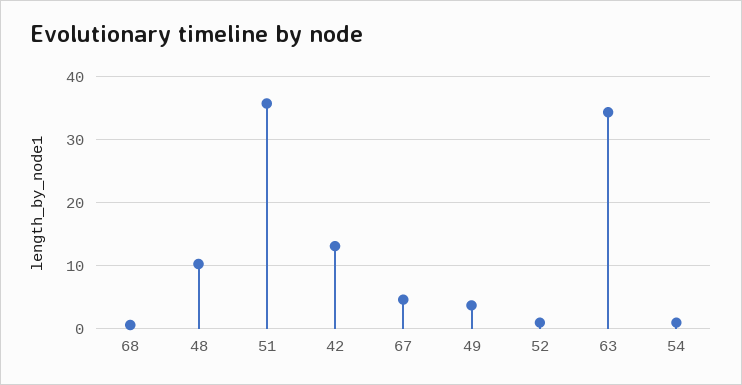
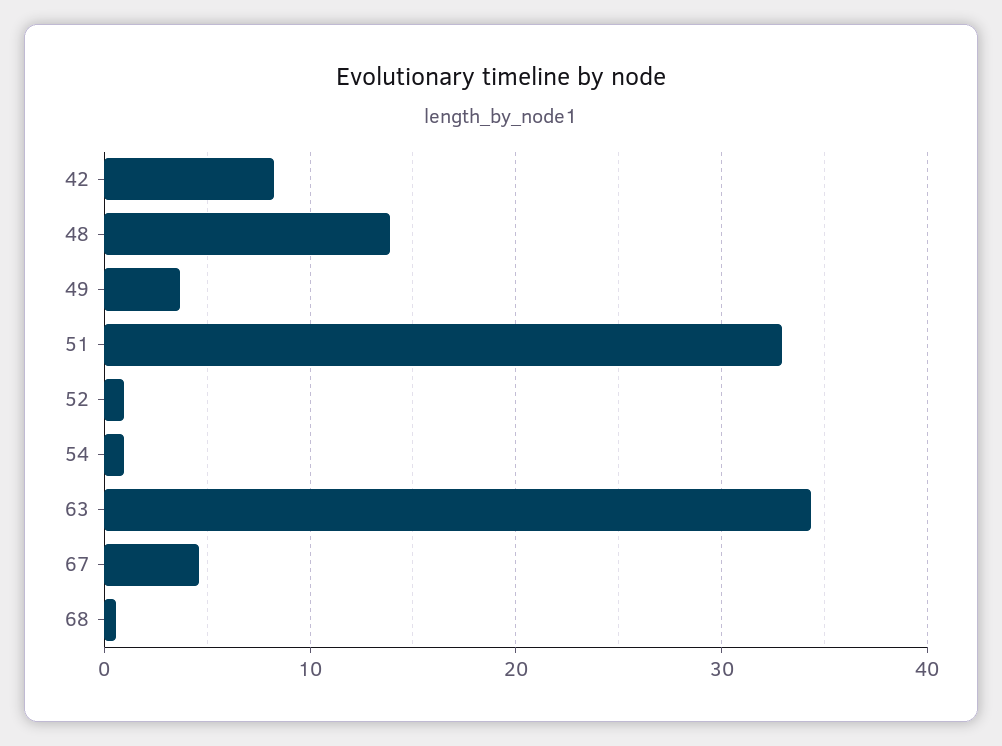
48: 10 -> 14
51: 36 -> 33
42: 13 -> 8

